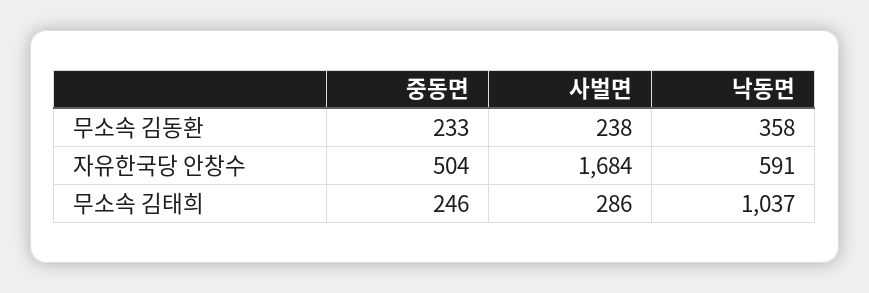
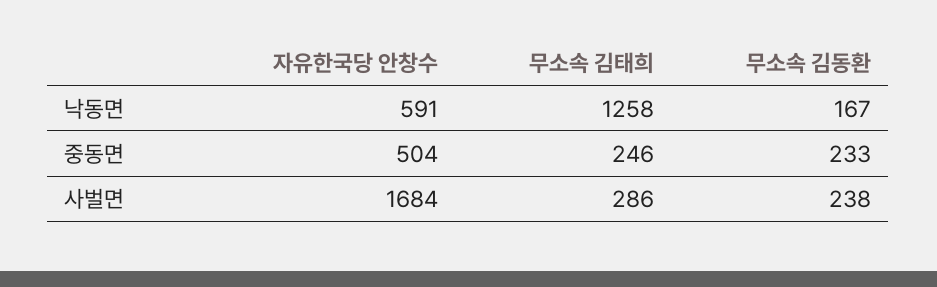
낙동면, 무소속 김동환: 358 -> 167
낙동면, 무소속 김태희: 1037 -> 1258

